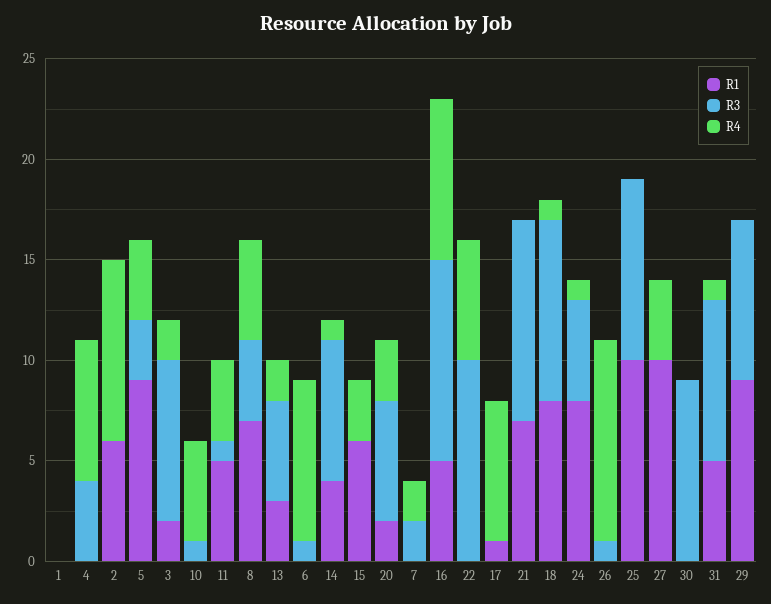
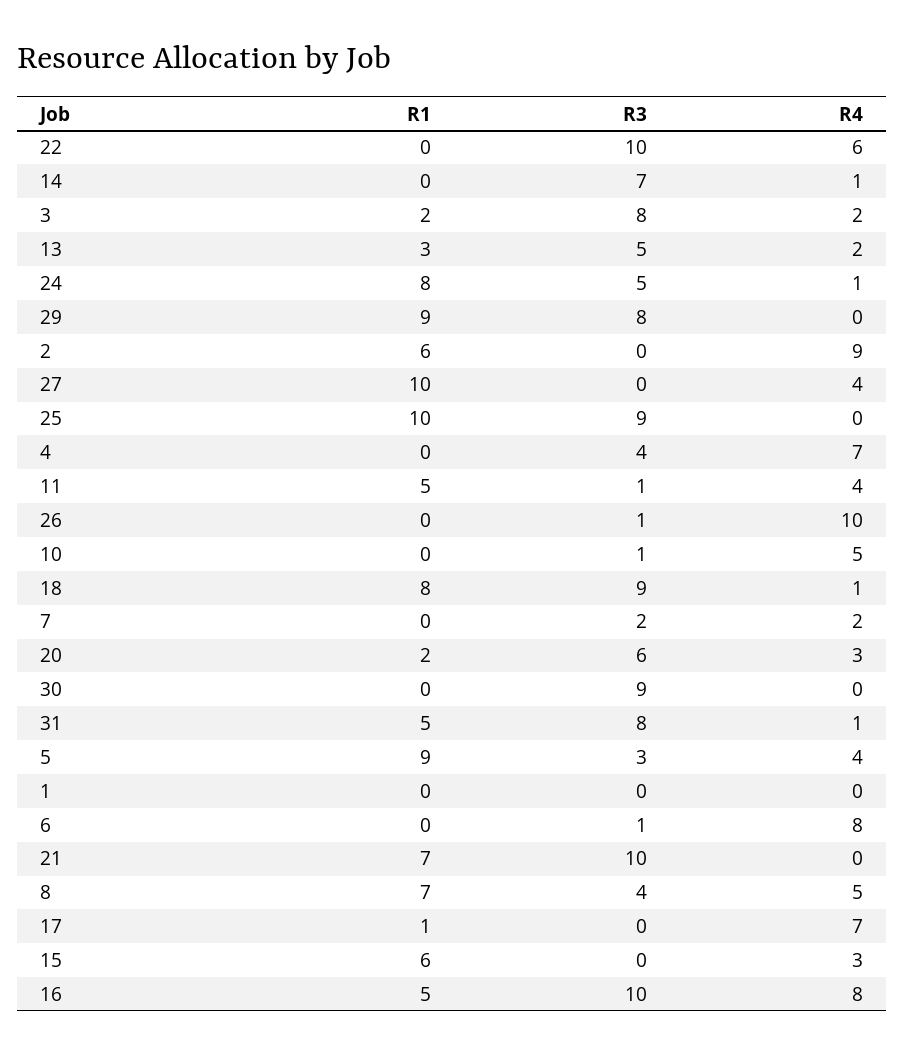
R1, 14: 4 -> 0

